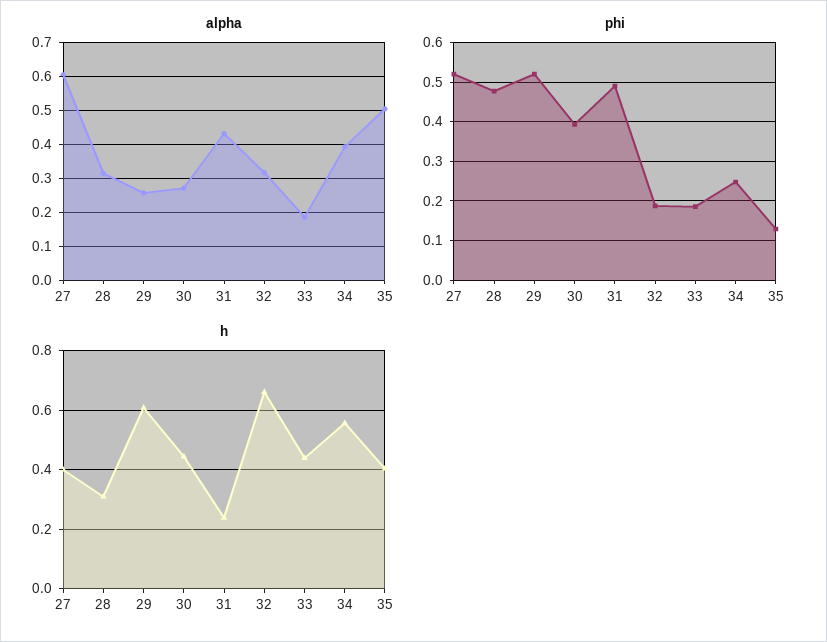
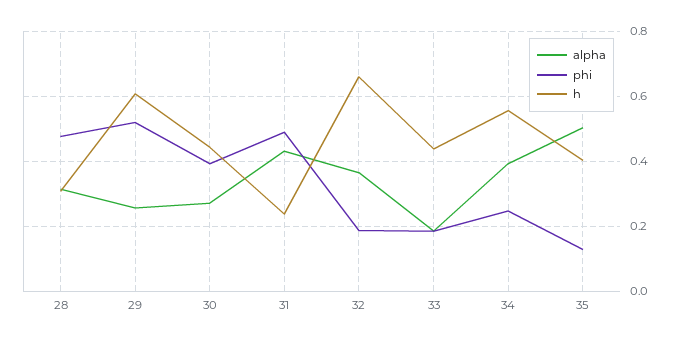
alpha, 27: 0.6 -> none
alpha, 32: 0.32 -> 0.36
phi, 27: 0.52 -> none
h, 27: 0.4 -> none

